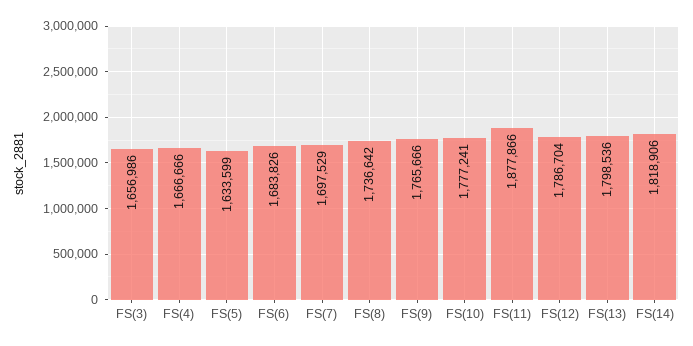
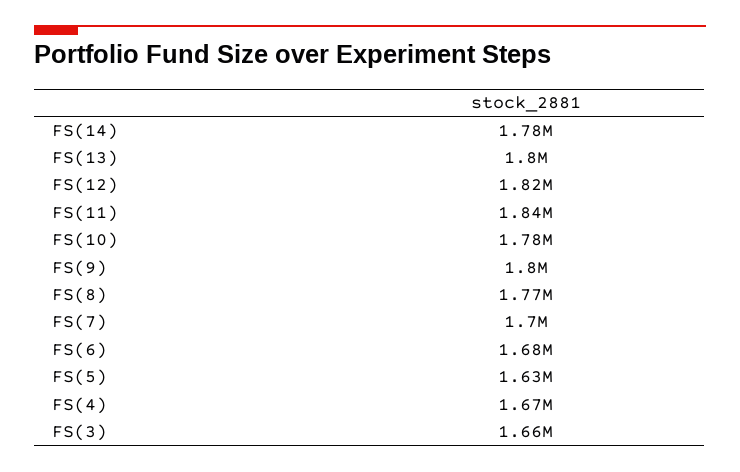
FS(8): 1736642 -> 1770000
FS(9): 1765666 -> 1800000
FS(11): 1877866 -> 1840000
FS(12): 1786704 -> 1820000
FS(14): 1818906 -> 1780000

